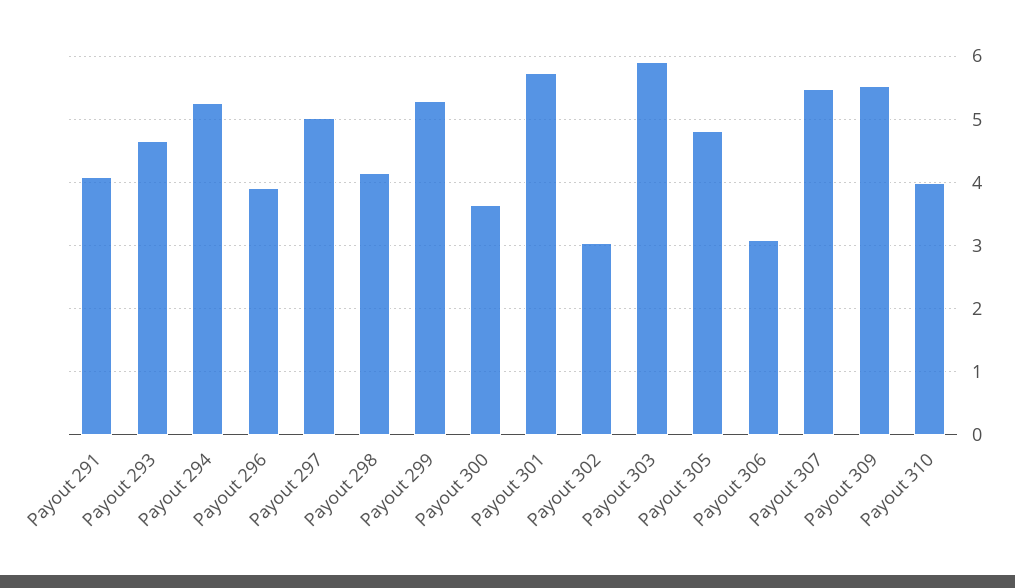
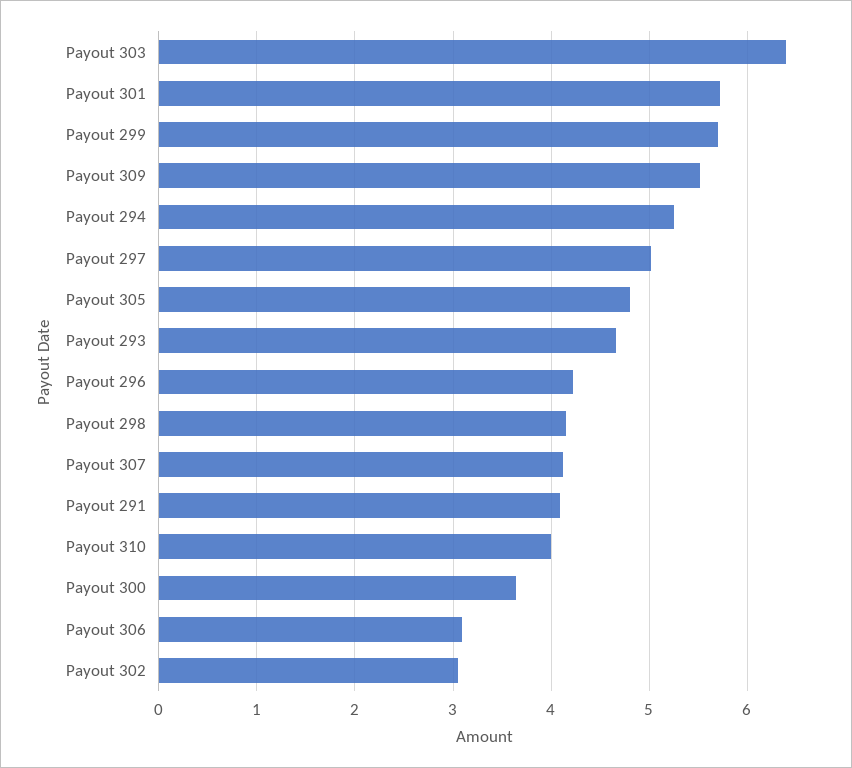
Payout 296: 3.9 -> 4.2
Payout 299: 5.3 -> 5.7
Payout 303: 5.9 -> 6.4
Payout 307: 5.5 -> 4.1

